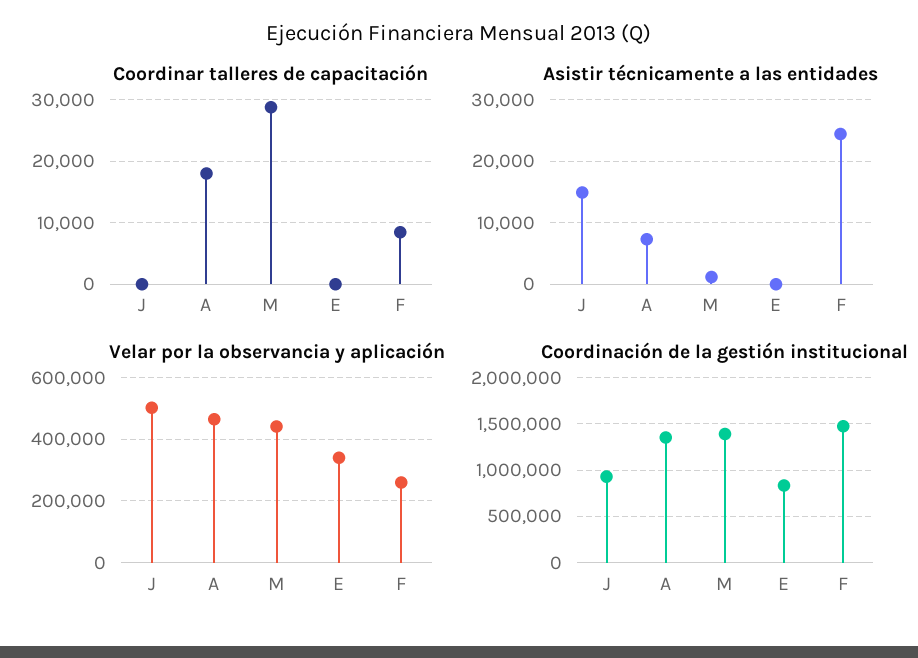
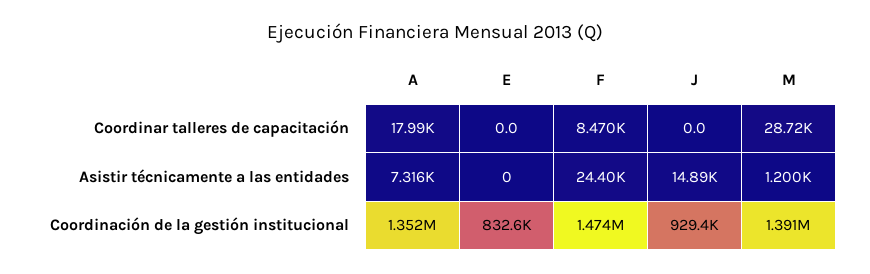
Velar por la observancia y aplicación, J: 500000 -> none
Velar por la observancia y aplicación, A: 460000 -> none
Velar por la observancia y aplicación, M: 440000 -> none
Velar por la observancia y aplicación, E: 340000 -> none
Velar por la observancia y aplicación, F: 260000 -> none

